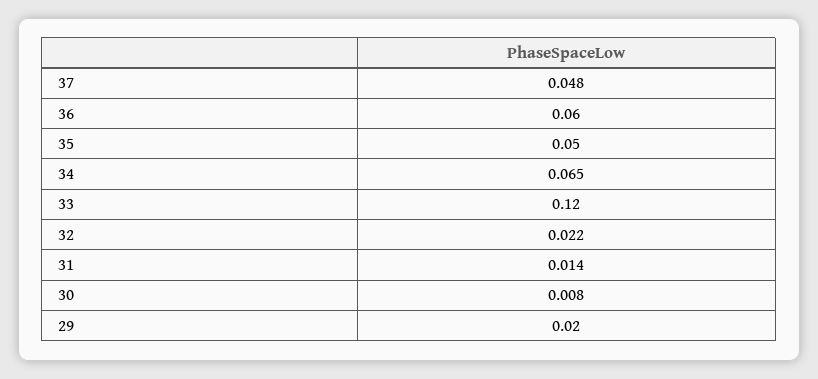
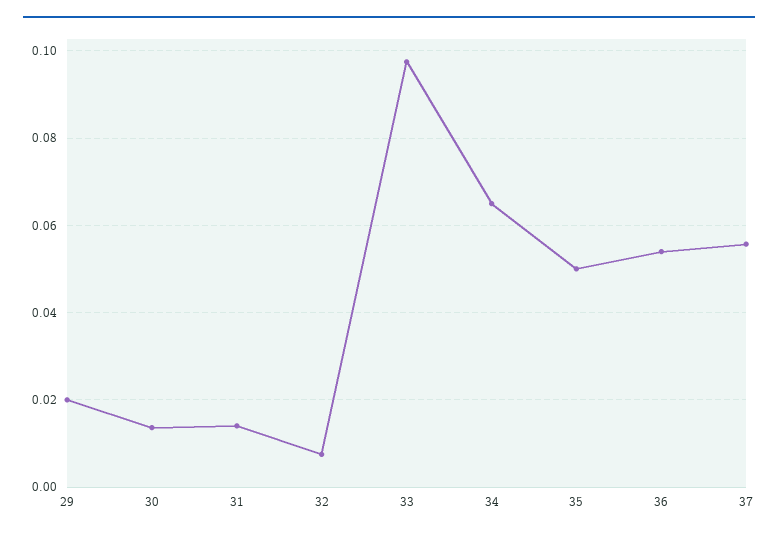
37: 0.048 -> 0.056
36: 0.06 -> 0.054
33: 0.12 -> 0.098
32: 0.022 -> 0.008
30: 0.008 -> 0.014

